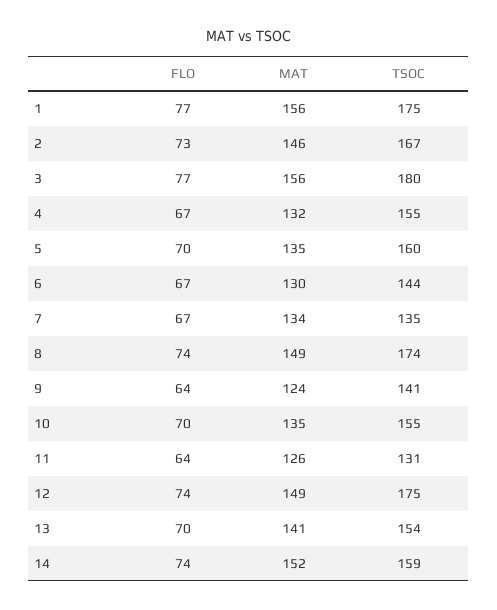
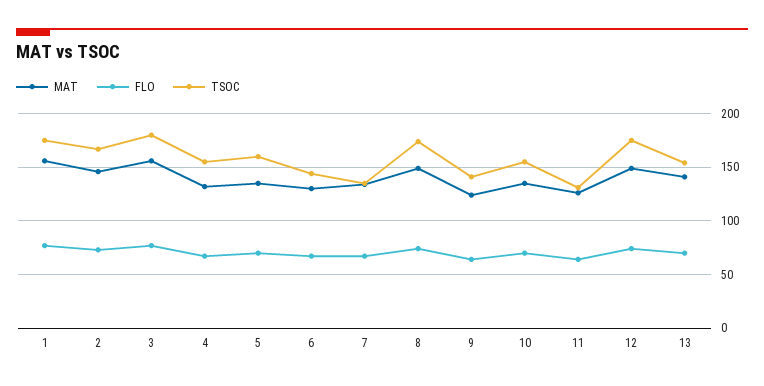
FLO, 14: 74 -> none
MAT, 14: 152 -> none
TSOC, 14: 159 -> none

